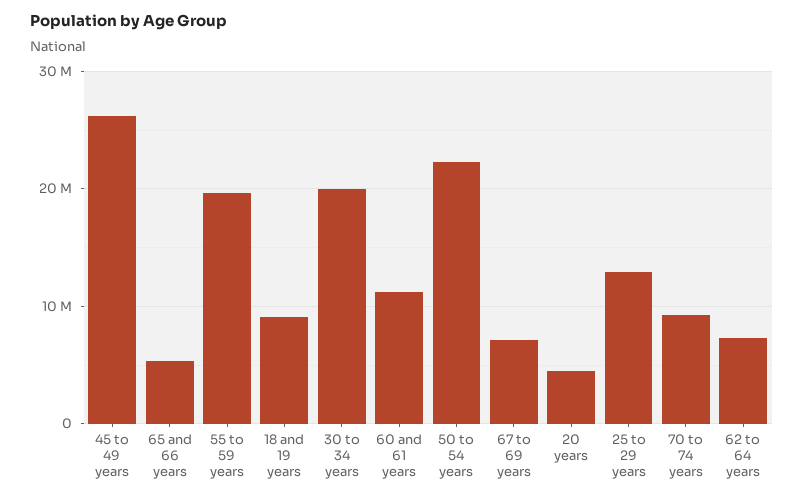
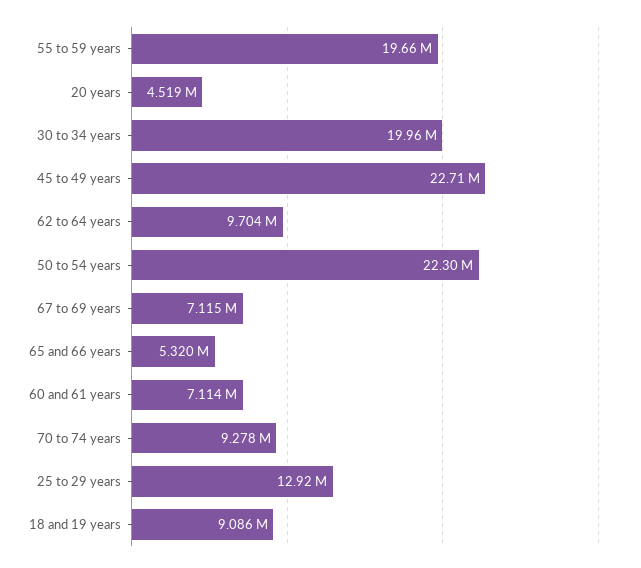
45 to 49 years: 26000000 -> 22710000
60 and 61 years: 11000000 -> 7114000
62 to 64 years: 7000000 -> 9704000

